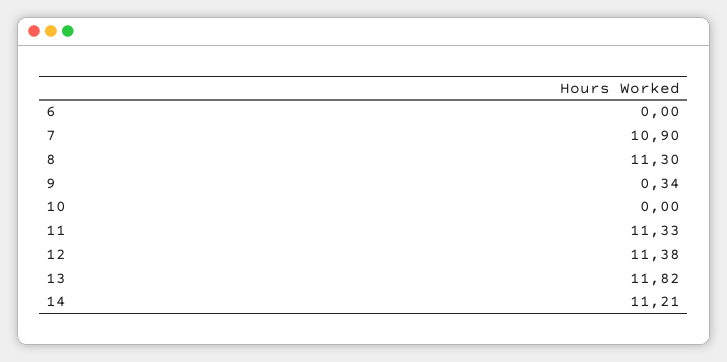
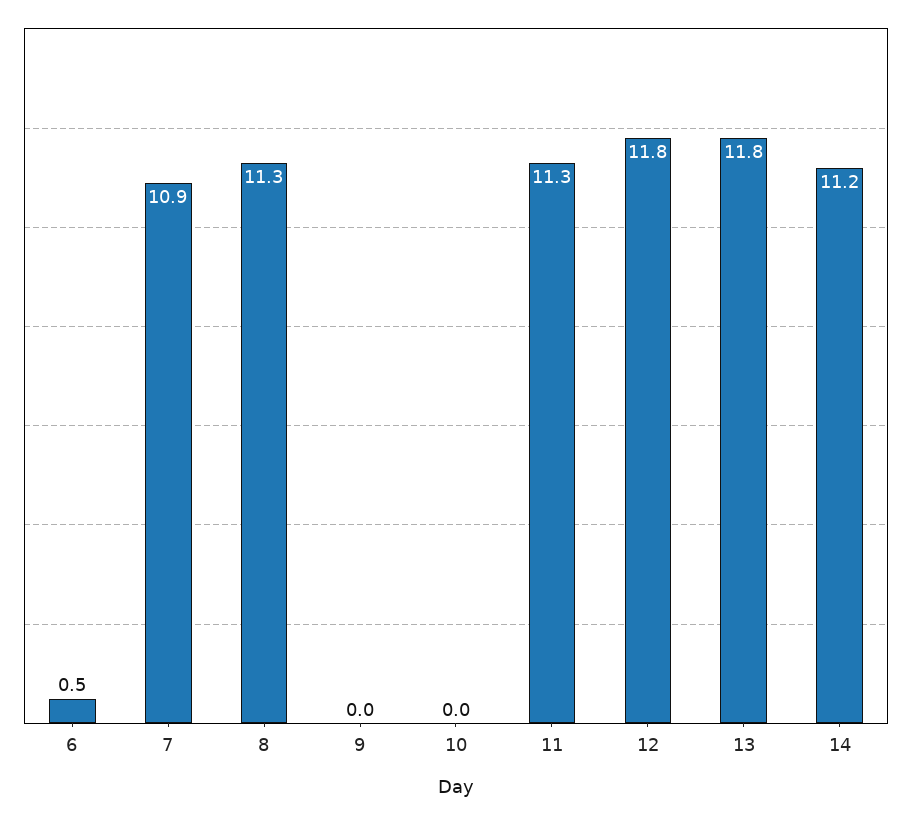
6: 0 -> 0.5
9: 0.34 -> 0
12: 11.38 -> 11.8

